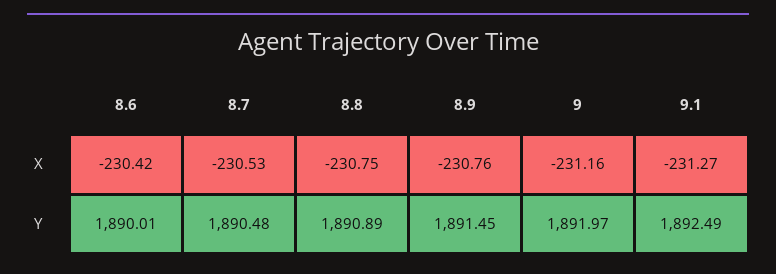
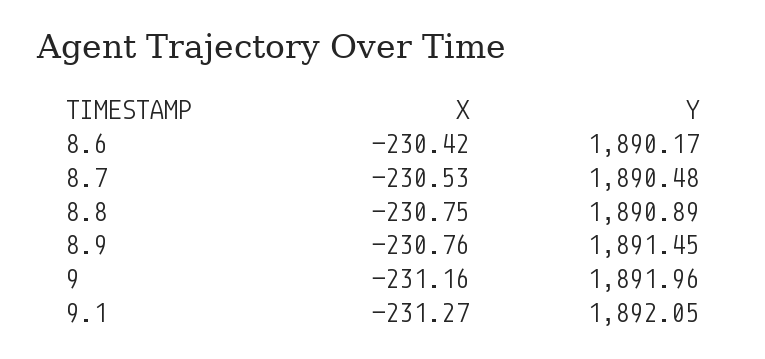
8.6, Y: 1890.01 -> 1890.17
9, Y: 1891.97 -> 1891.96
9.1, Y: 1892.49 -> 1892.05

